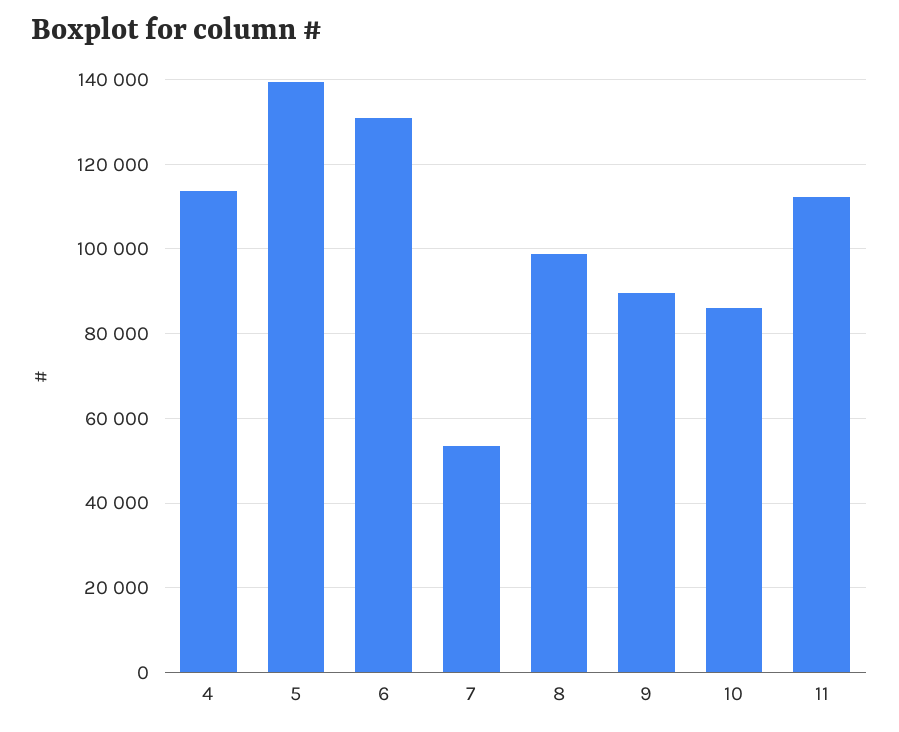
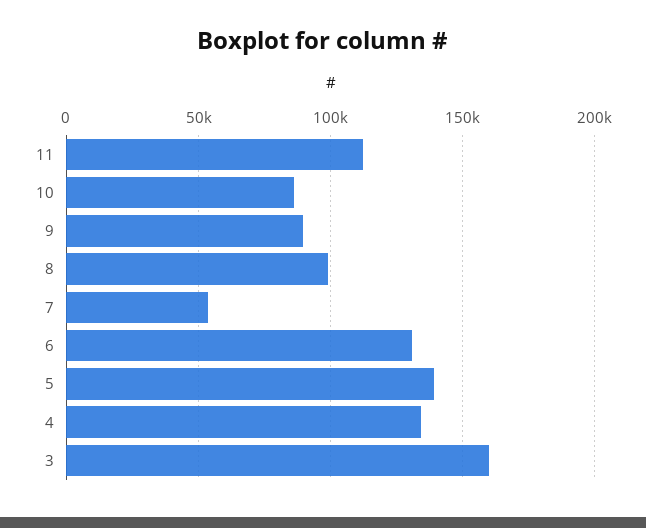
4: 114000 -> 135000
3: none -> 160000

